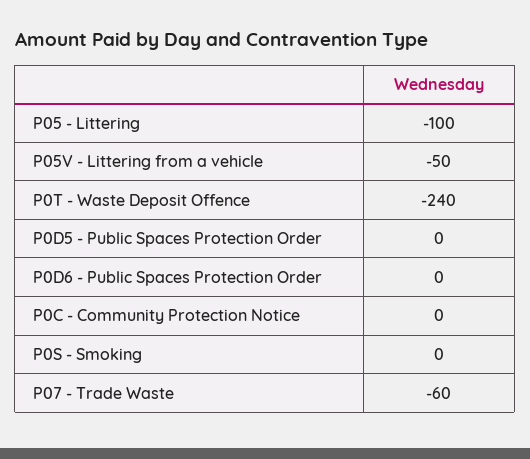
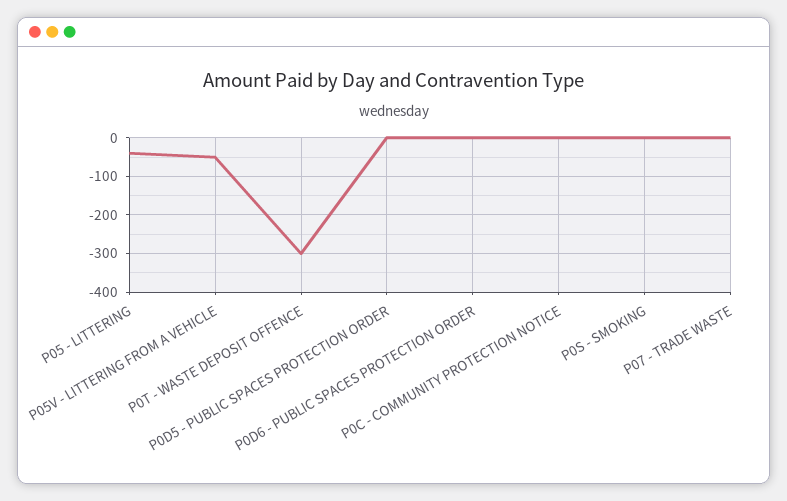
P05 - Littering: -100 -> -40
P0T - Waste Deposit Offence: -240 -> -300
P07 - Trade Waste: -60 -> 0

